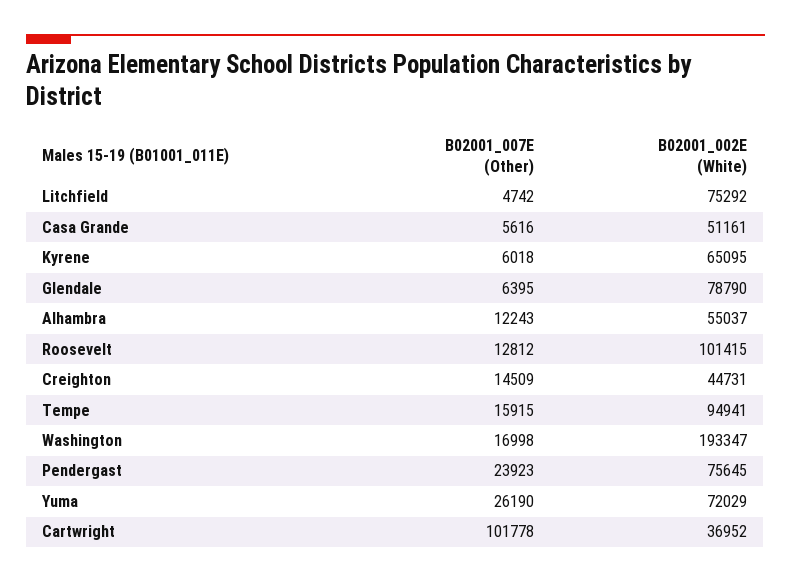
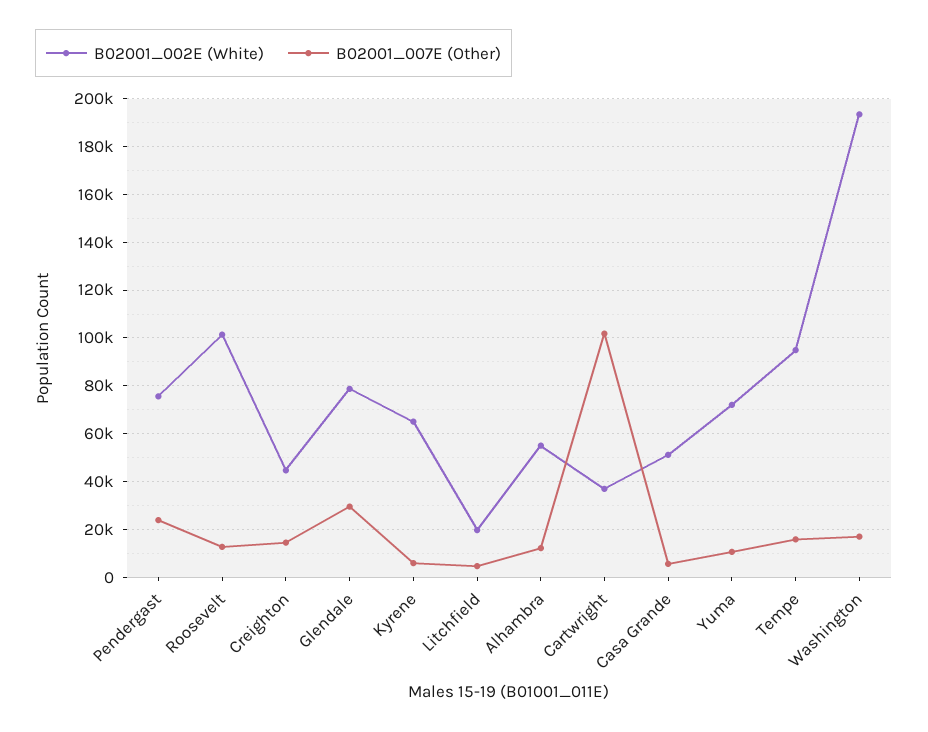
B02001_002E (White), Litchfield: 75292 -> 20000
B02001_007E (Other), Glendale: 6395 -> 30000
B02001_007E (Other), Yuma: 26190 -> 10000

